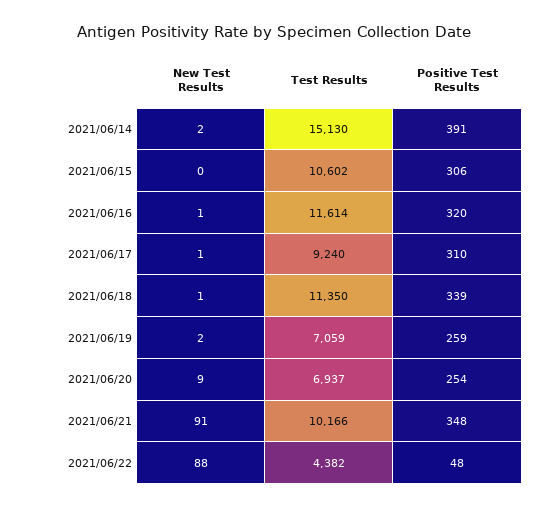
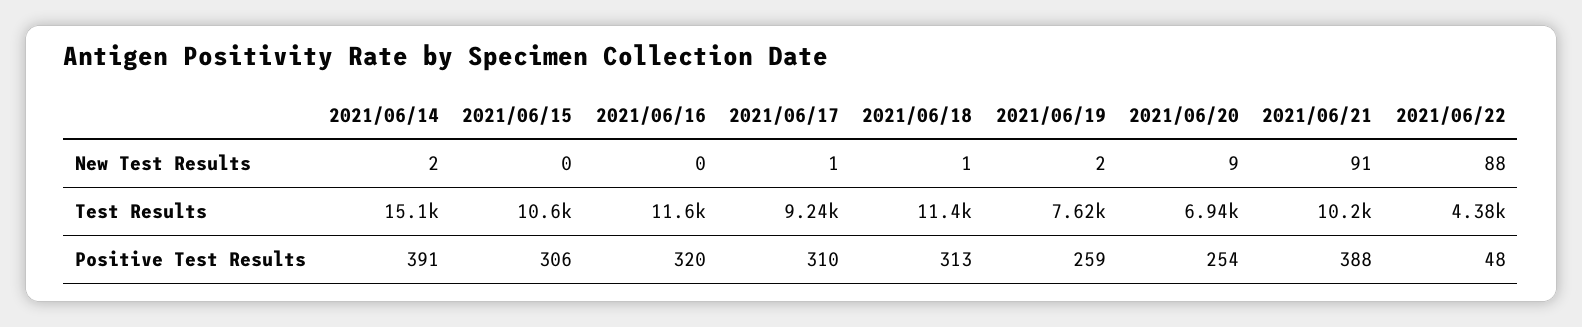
New Test Results, 2021/06/16: 1 -> 0
Positive Test Results, 2021/06/18: 339 -> 313
Test Results, 2021/06/19: 7059 -> 7620
Positive Test Results, 2021/06/21: 348 -> 388

